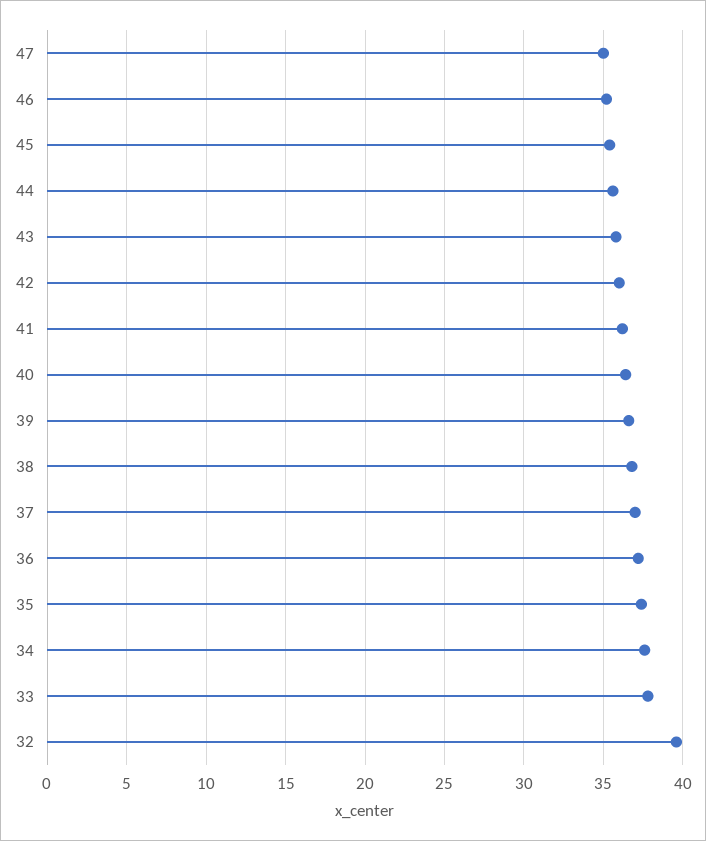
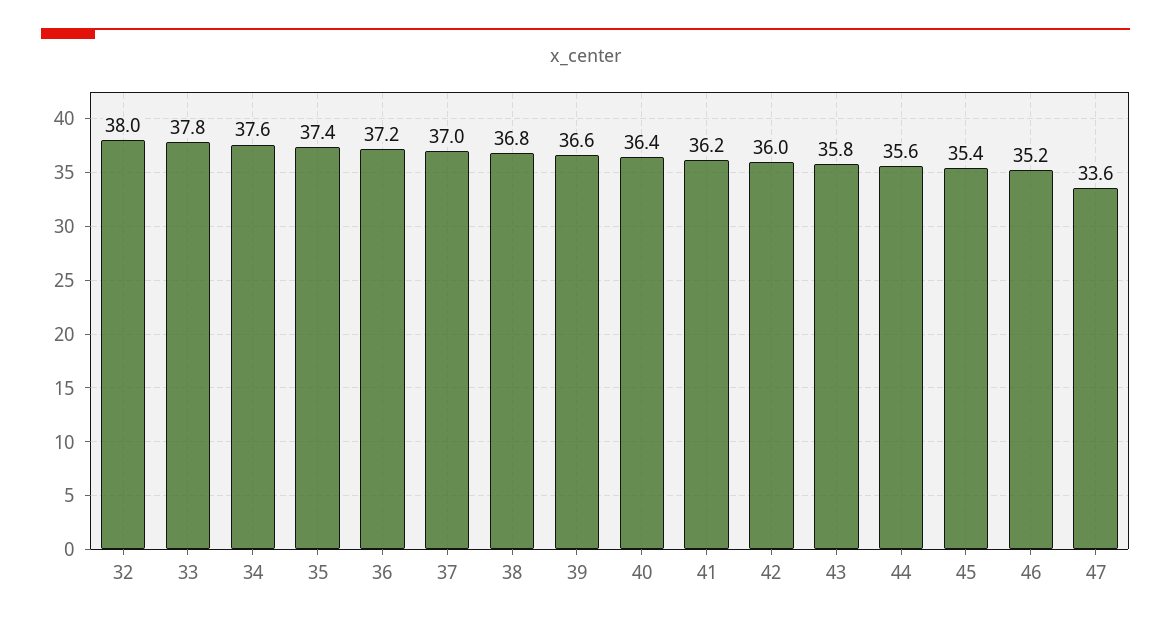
47: 35 -> 33.6
32: 39.5 -> 38

